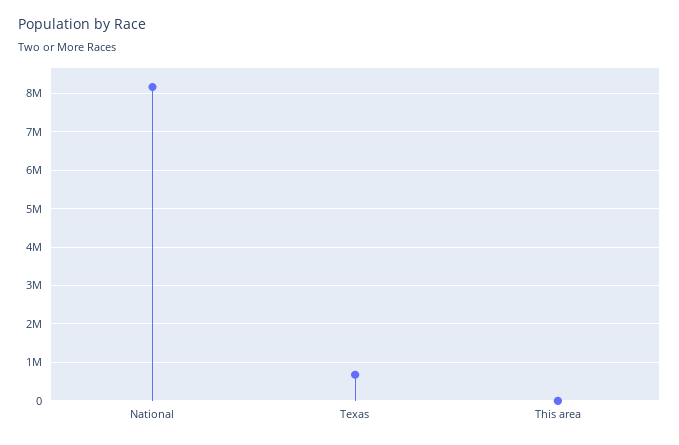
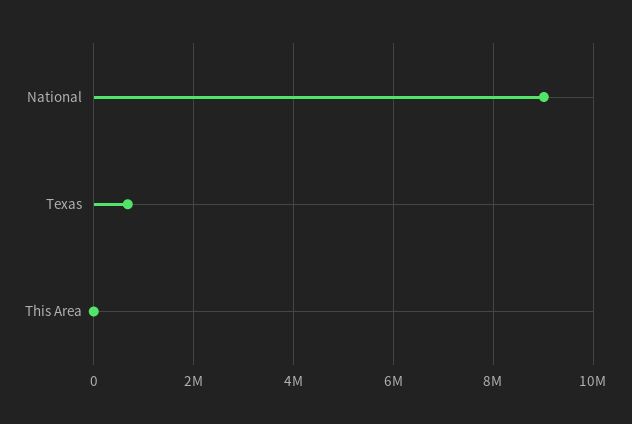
National: 8200000 -> 9000000

